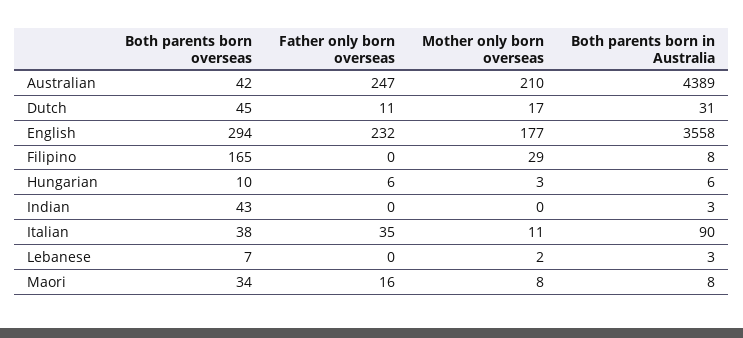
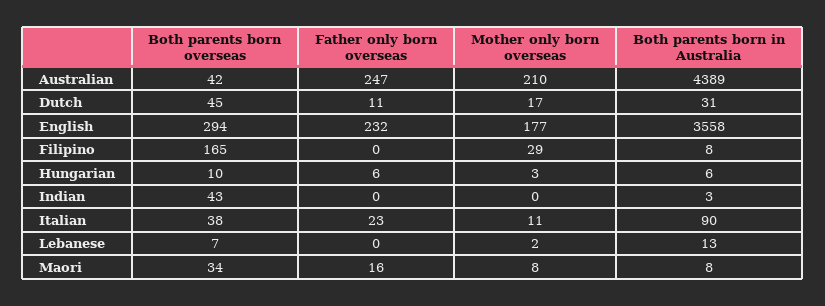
Father only born overseas, Italian: 35 -> 23
Both parents born in Australia, Lebanese: 3 -> 13

